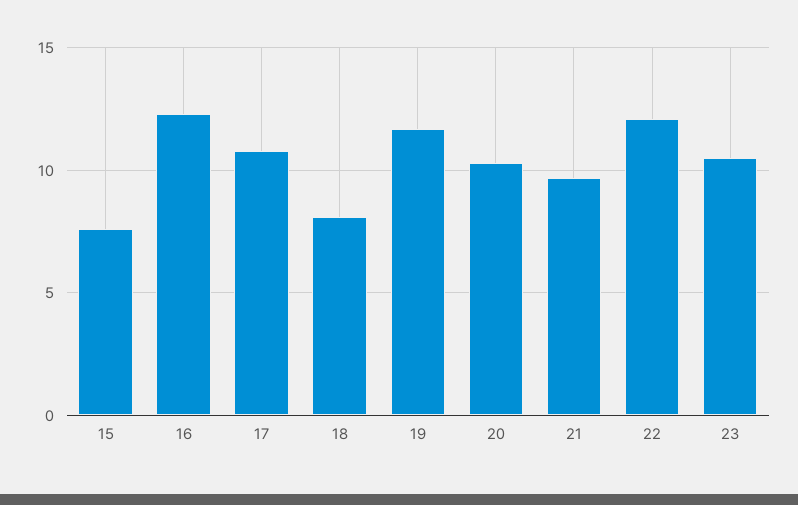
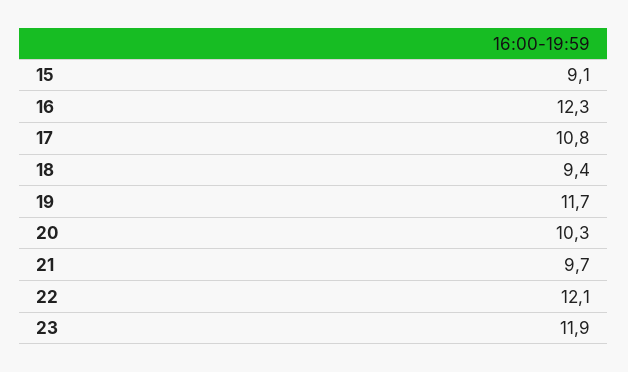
15: 7.5 -> 9.1
18: 8 -> 9.4
23: 10.5 -> 11.9

